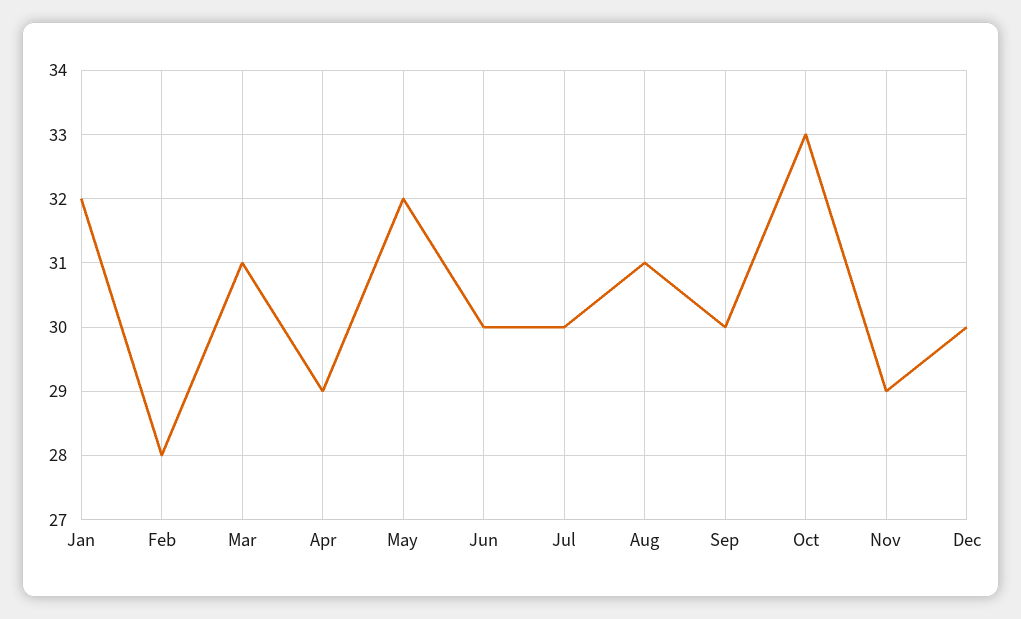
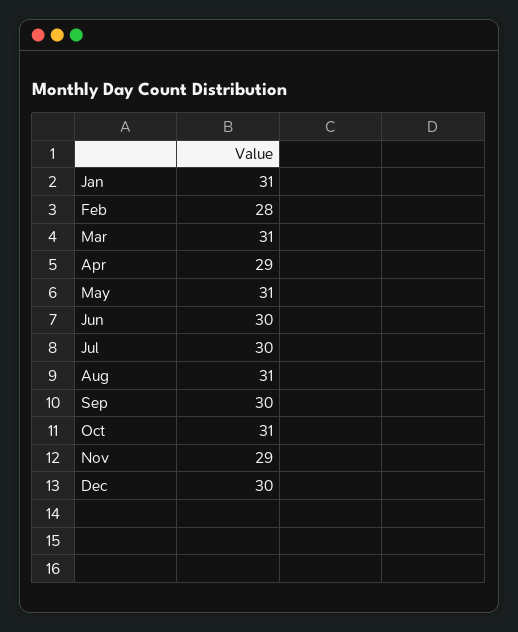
Jan: 32 -> 31
May: 32 -> 31
Oct: 33 -> 31

